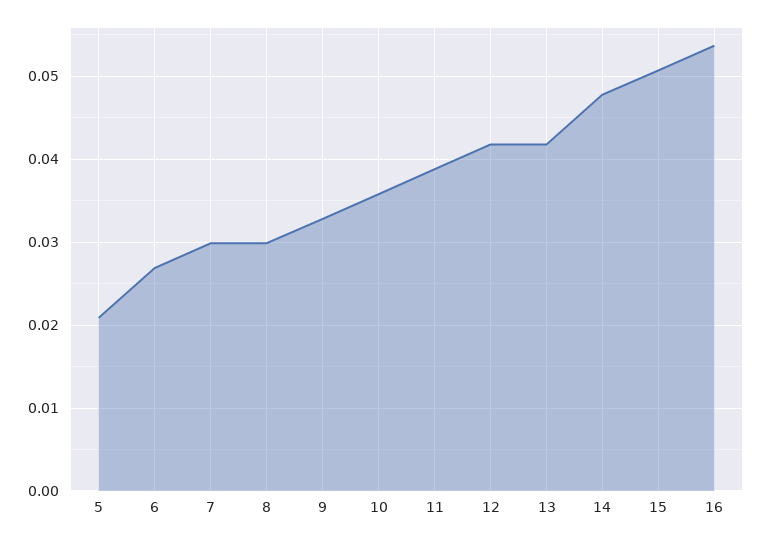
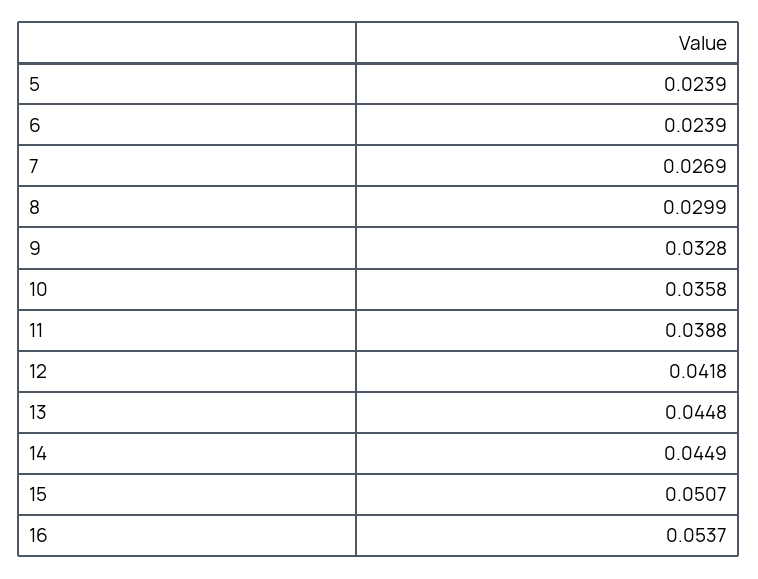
5: 0.021 -> 0.0239
6: 0.027 -> 0.0239
7: 0.03 -> 0.0269
13: 0.042 -> 0.0448
14: 0.048 -> 0.0449

